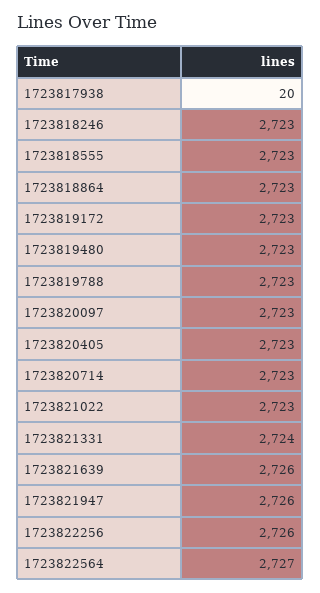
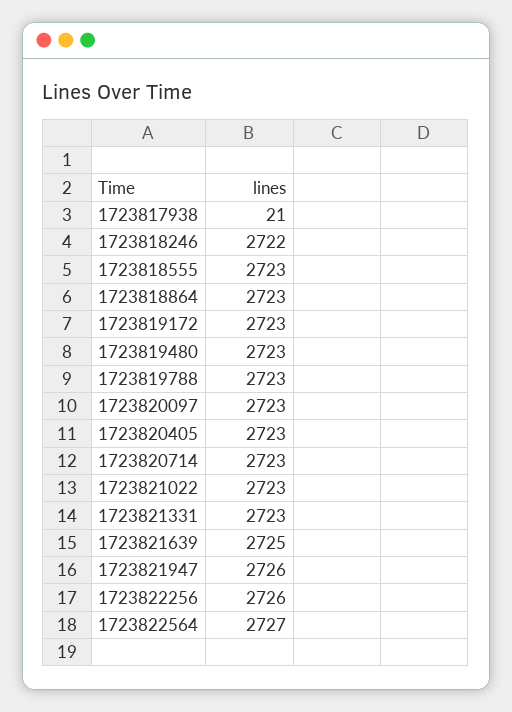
1723817938: 20 -> 21
1723818246: 2723 -> 2722
1723821331: 2724 -> 2723
1723821639: 2726 -> 2725

